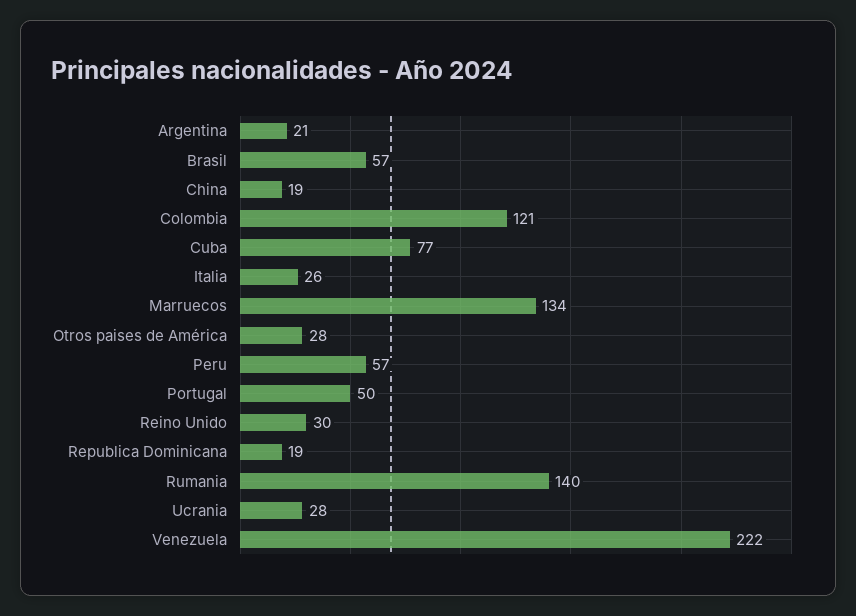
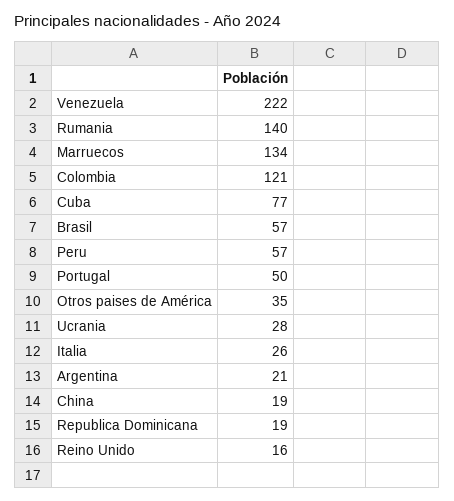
Otros paises de América: 28 -> 35
Reino Unido: 30 -> 16

